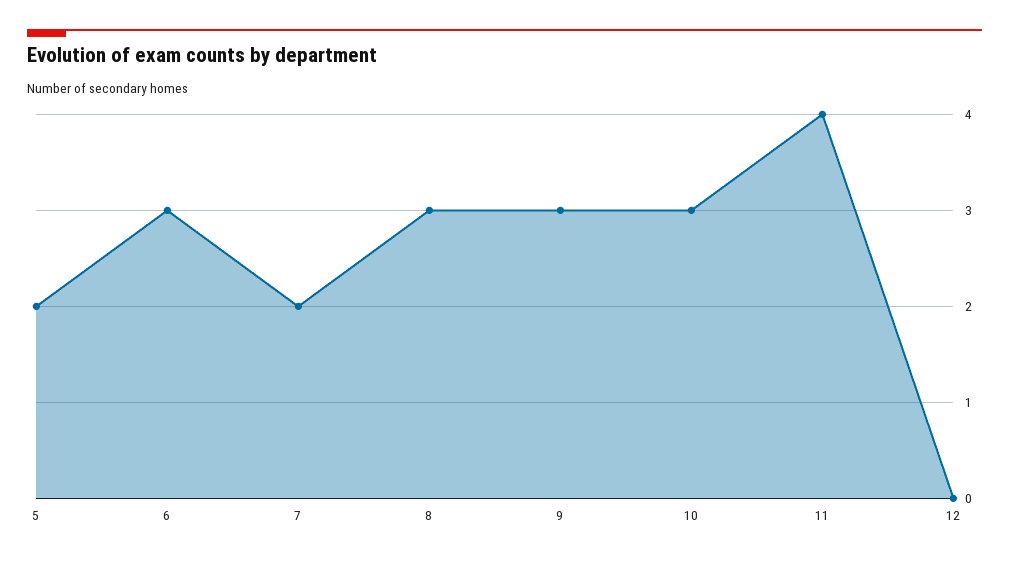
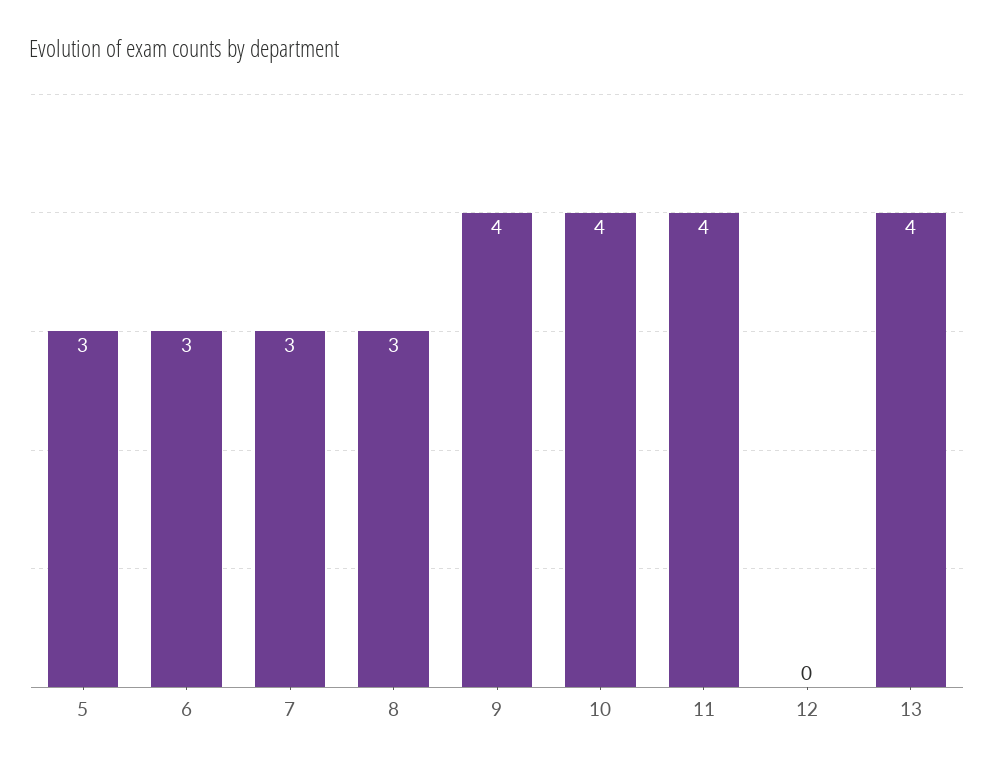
5: 2 -> 3
7: 2 -> 3
9: 3 -> 4
10: 3 -> 4
13: none -> 4

